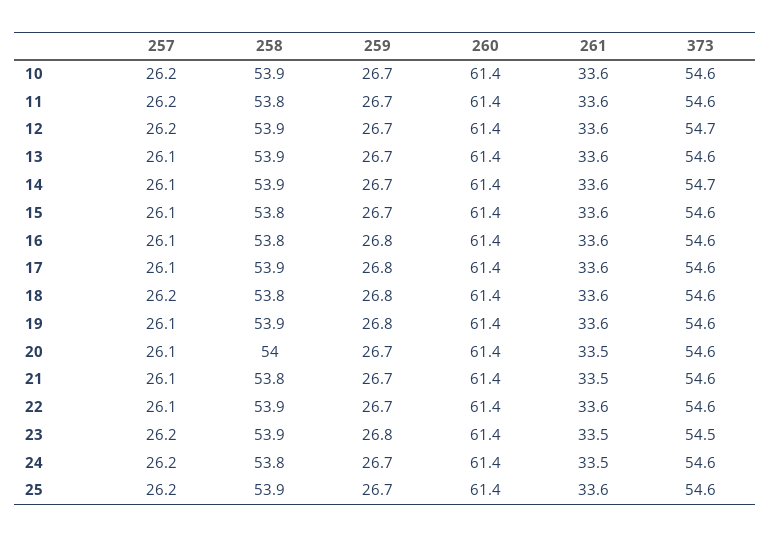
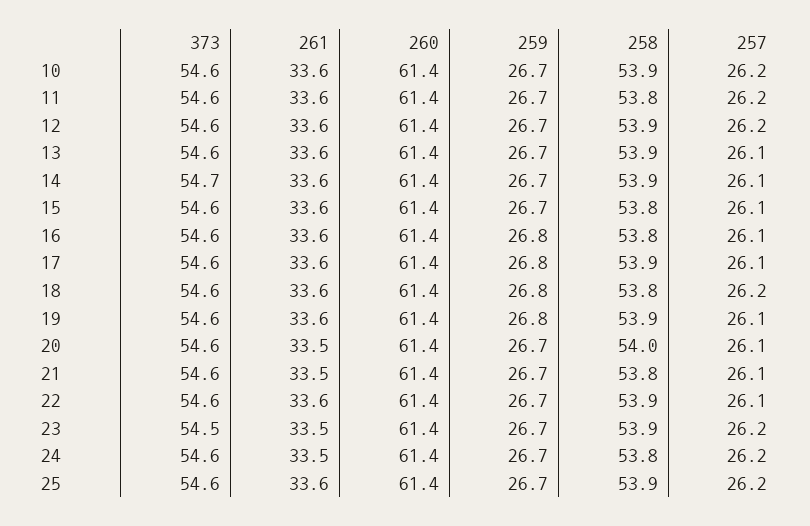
373, 12: 54.7 -> 54.6
259, 23: 26.8 -> 26.7

